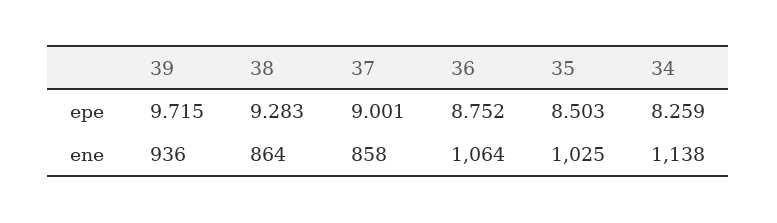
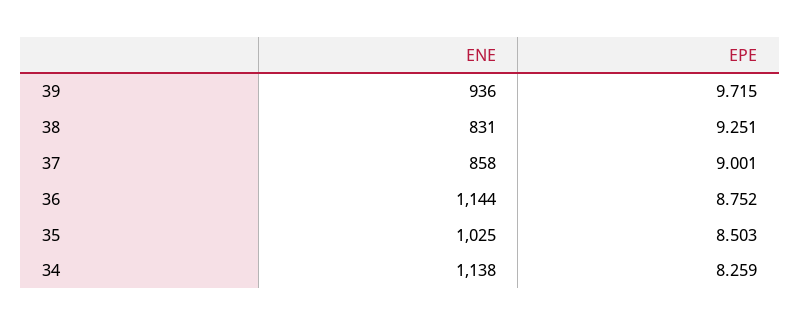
38, epe: 9.283 -> 9.251
38, ene: 864 -> 831
36, ene: 1064 -> 1144

